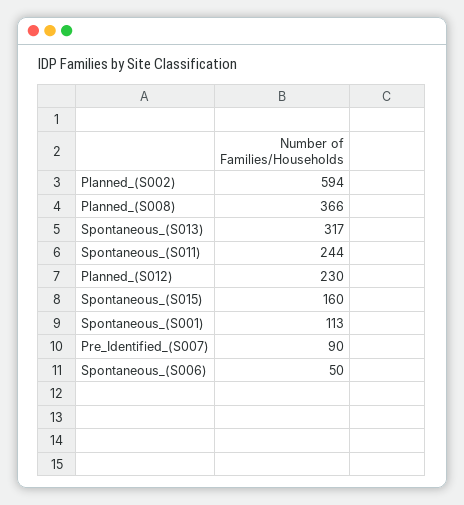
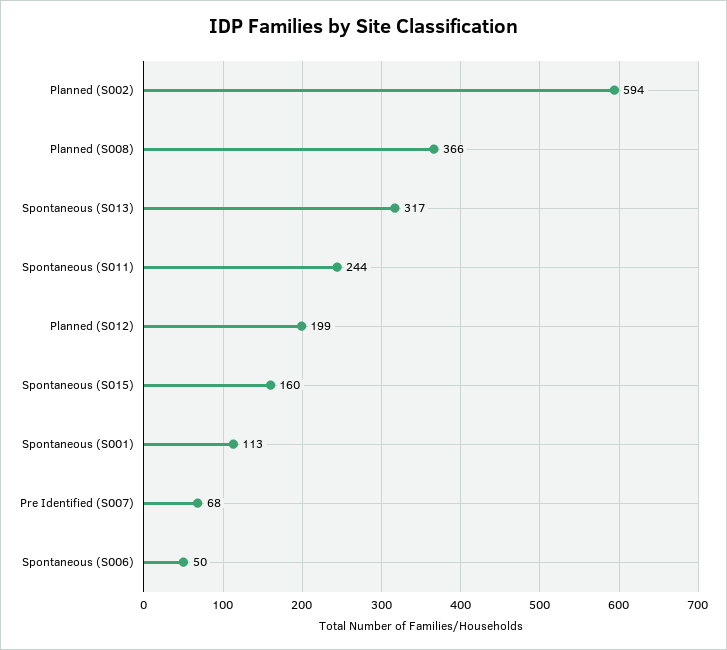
Planned_(S012): 230 -> 199
Pre_Identified_(S007): 90 -> 68

